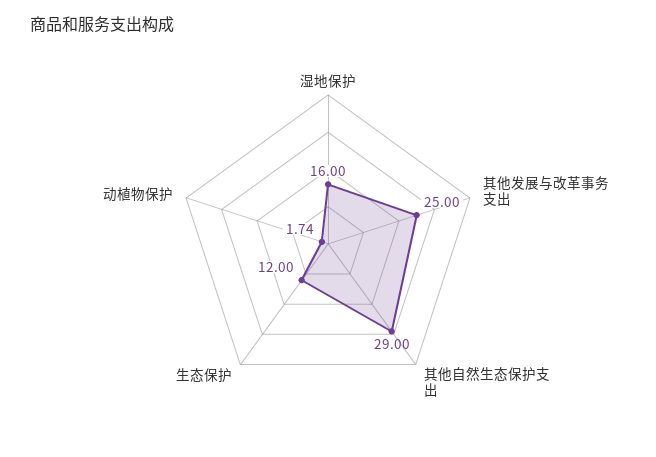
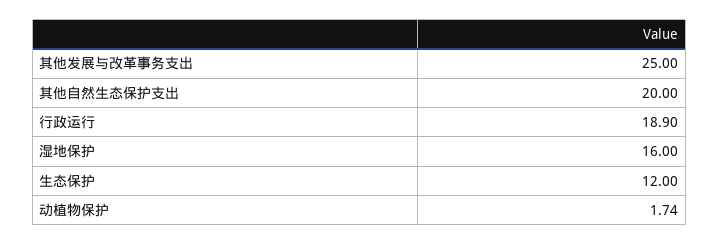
其他自然生态保护支出: 29 -> 20
行政运行: none -> 18.9

